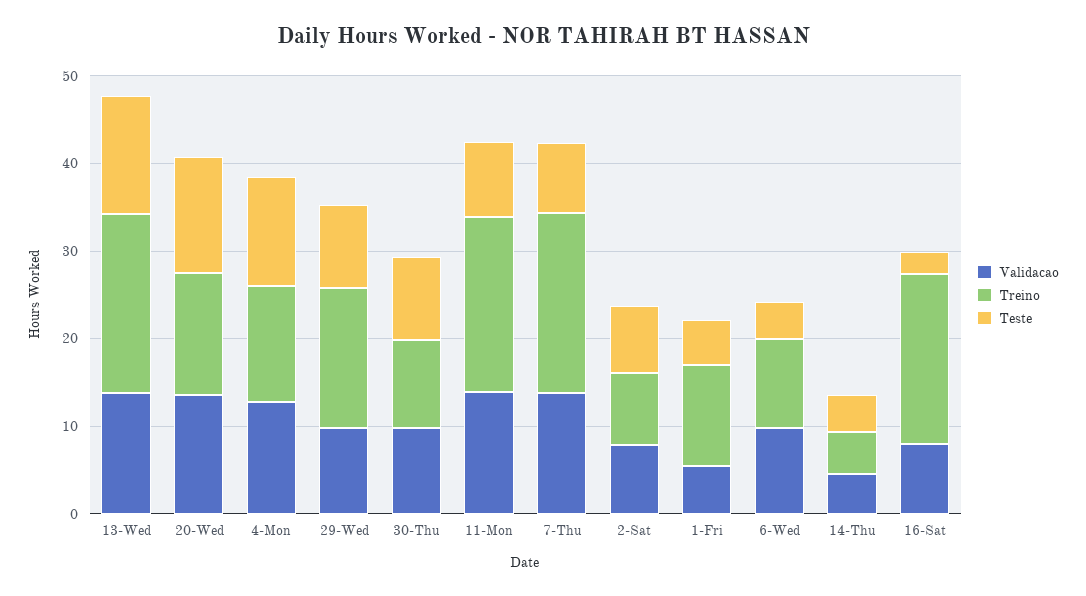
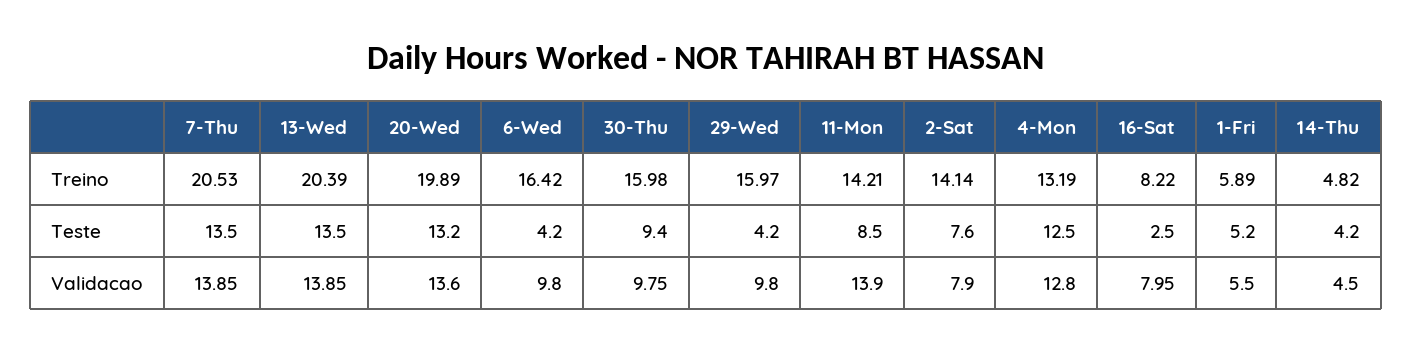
Treino, 20-Wed: 14 -> 19.89
Teste, 29-Wed: 10 -> 4.2
Treino, 30-Thu: 10 -> 15.98
Treino, 11-Mon: 20 -> 14.21
Teste, 7-Thu: 8 -> 13.5
Treino, 2-Sat: 8 -> 14.14
Treino, 1-Fri: 12 -> 5.89
Treino, 6-Wed: 10 -> 16.42
Treino, 16-Sat: 20 -> 8.22

